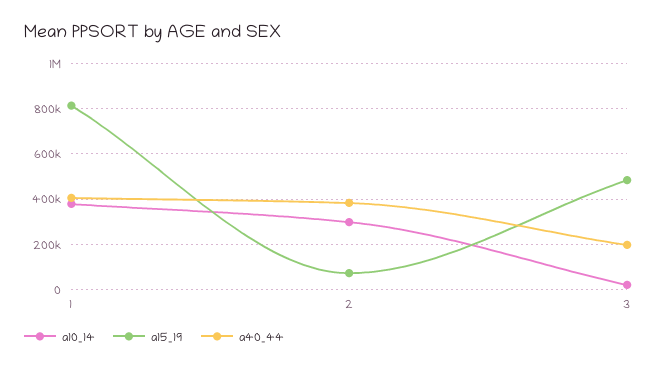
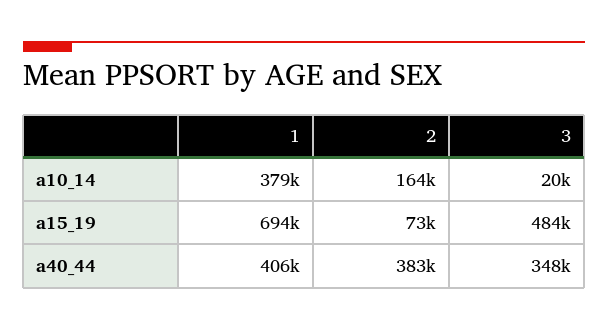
a15_19, 1: 800000 -> 694000
a10_14, 2: 300000 -> 164000
a40_44, 3: 200000 -> 348000

